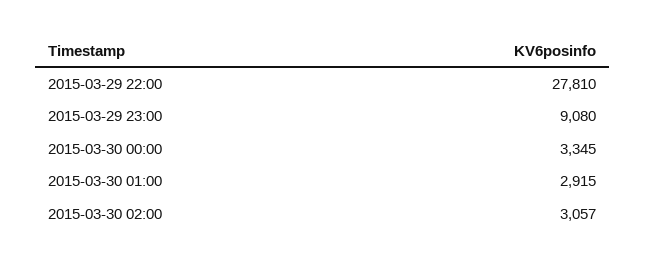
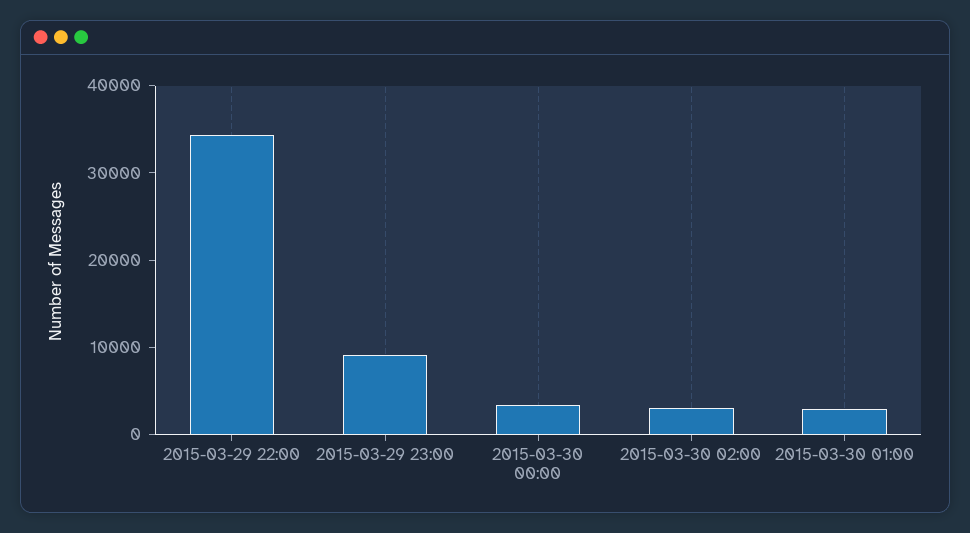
2015-03-29 22:00: 27810 -> 34000

